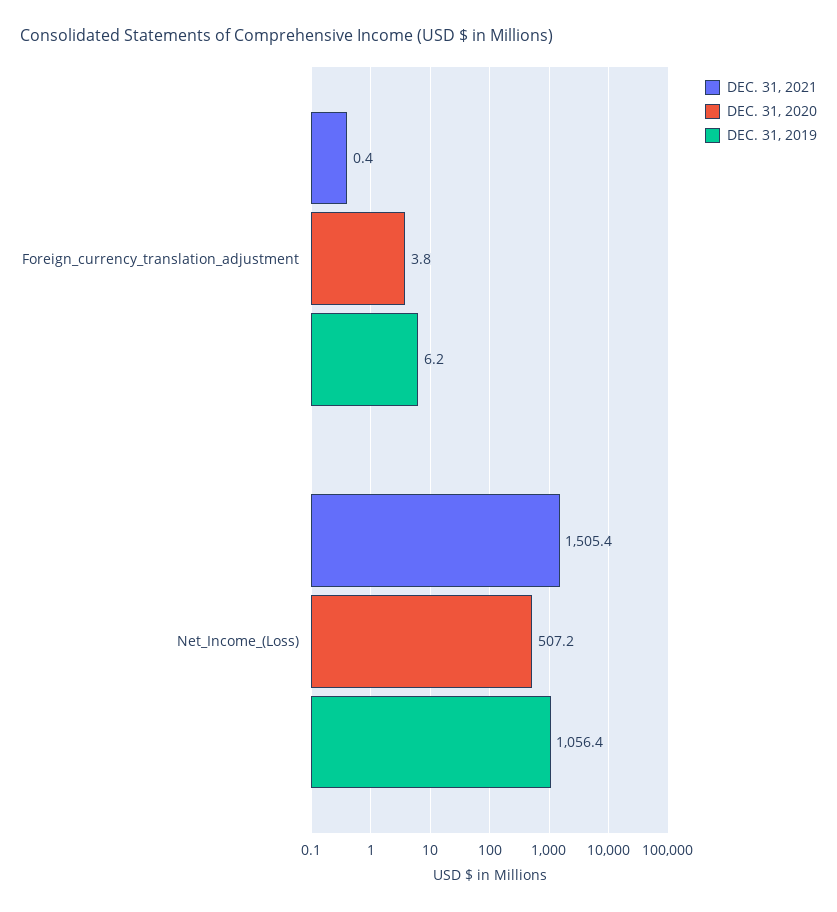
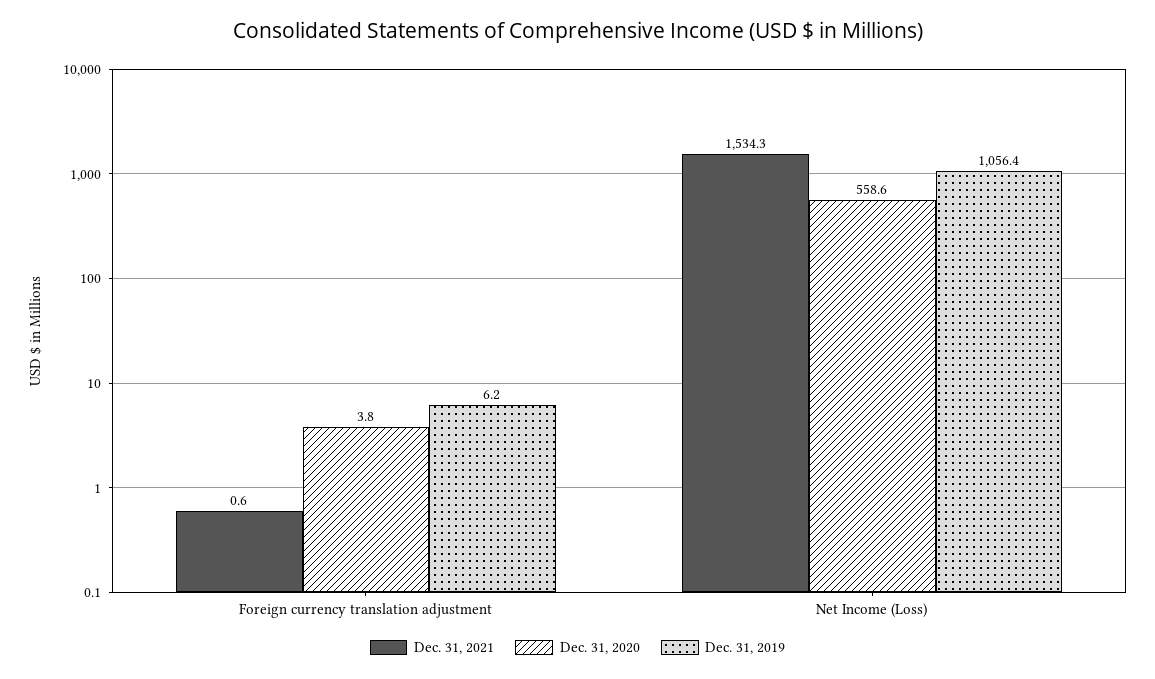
DEC. 31, 2021, Foreign_currency_translation_adjustment: 0.4 -> 0.6
DEC. 31, 2021, Net_Income_(Loss): 1505.4 -> 1534.3
DEC. 31, 2020, Net_Income_(Loss): 507.2 -> 558.6

